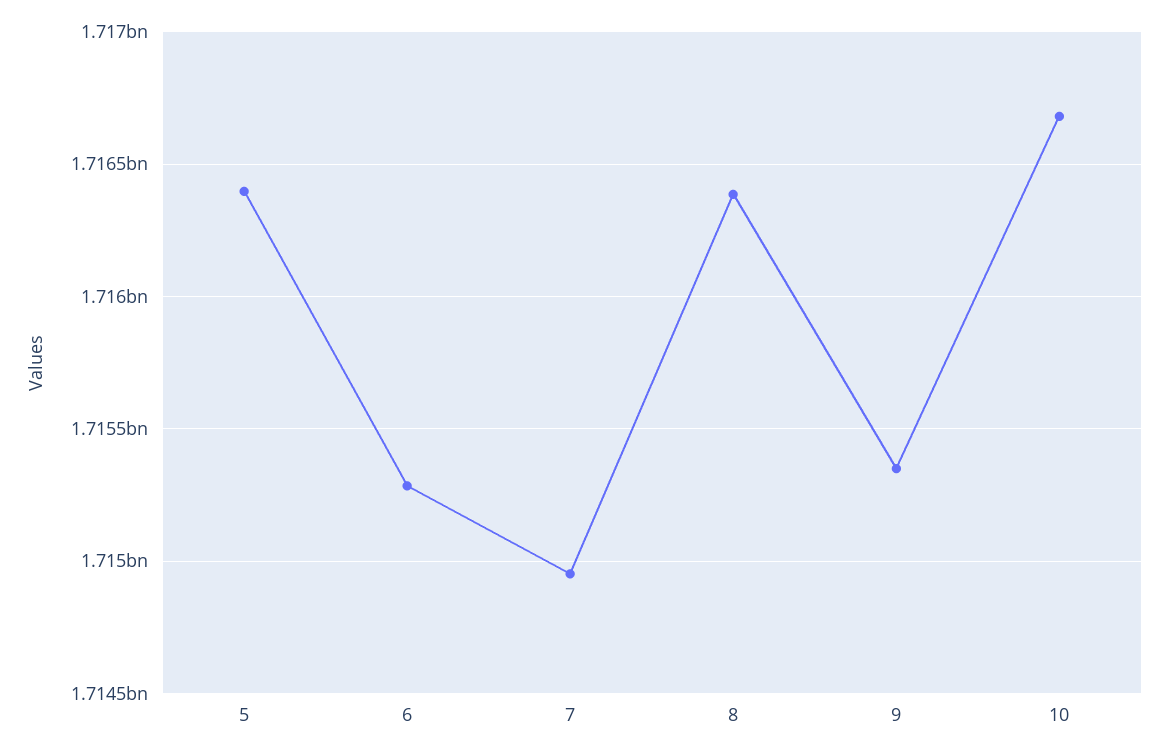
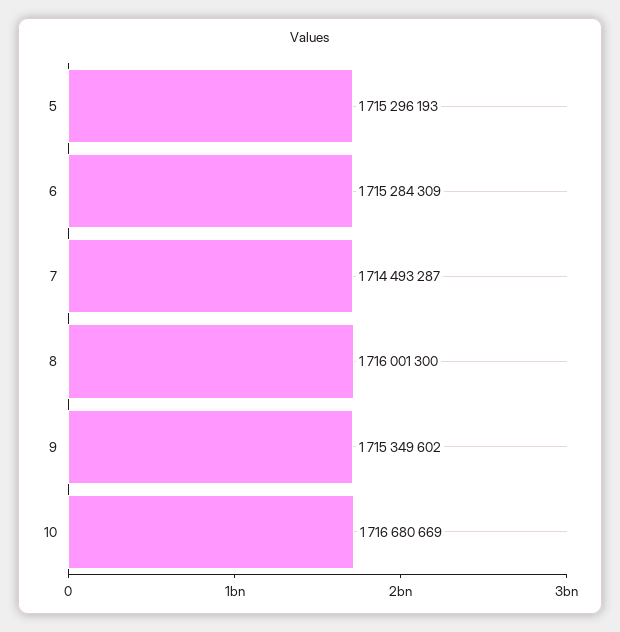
5: 1716400000 -> 1715296193
7: 1714950000 -> 1714493287
8: 1716400000 -> 1716001300

